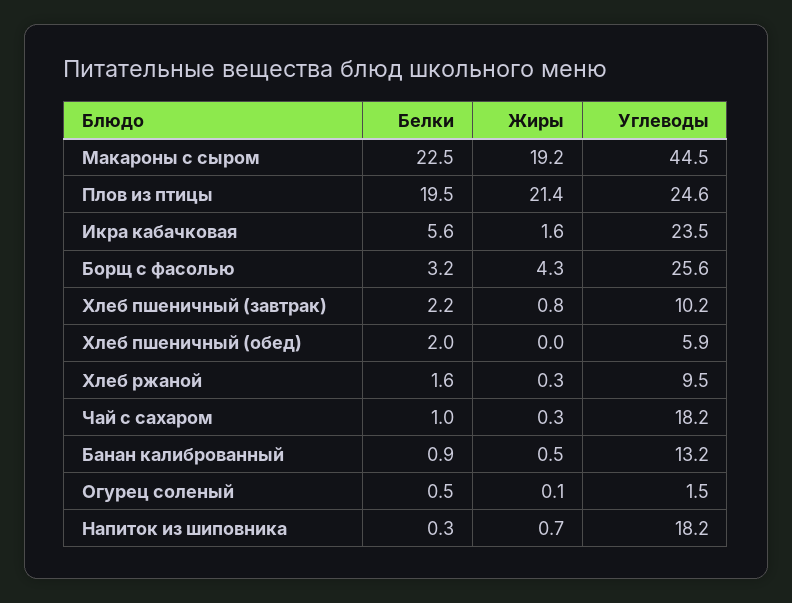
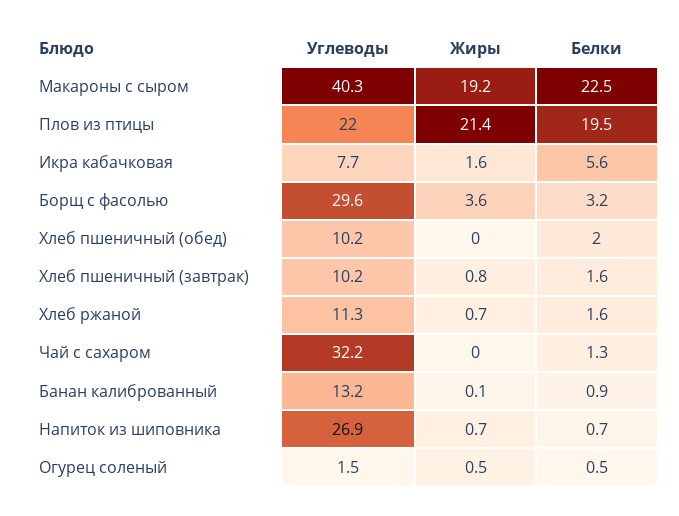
Углеводы, Макароны с сыром: 44.5 -> 40.3
Углеводы, Плов из птицы: 24.6 -> 22
Углеводы, Икра кабачковая: 23.5 -> 7.7
Жиры, Борщ с фасолью: 4.3 -> 3.6
Углеводы, Борщ с фасолью: 25.6 -> 29.6
Белки, Хлеб пшеничный (завтрак): 2.2 -> 1.6
Углеводы, Хлеб пшеничный (обед): 5.9 -> 10.2
Жиры, Хлеб ржаной: 0.3 -> 0.7
Углеводы, Хлеб ржаной: 9.5 -> 11.3
Белки, Чай с сахаром: 1 -> 1.3
Жиры, Чай с сахаром: 0.3 -> 0
Углеводы, Чай с сахаром: 18.2 -> 32.2
Жиры, Банан калиброванный: 0.5 -> 0.1
Жиры, Огурец соленый: 0.1 -> 0.5
Белки, Напиток из шиповника: 0.3 -> 0.7
Углеводы, Напиток из шиповника: 18.2 -> 26.9

